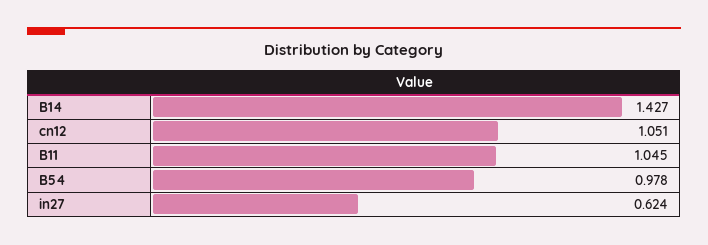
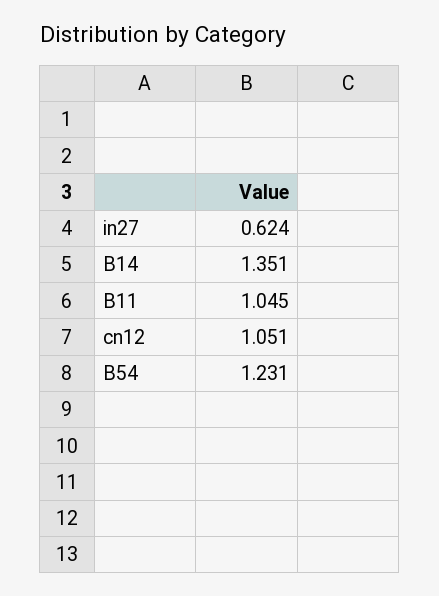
B14: 1.427 -> 1.351
B54: 0.978 -> 1.231

